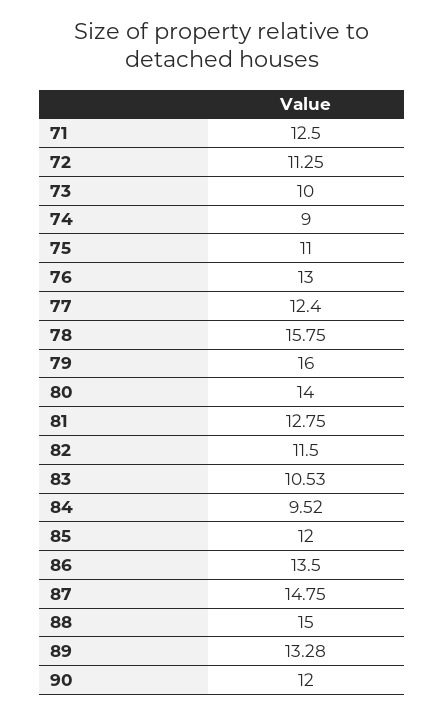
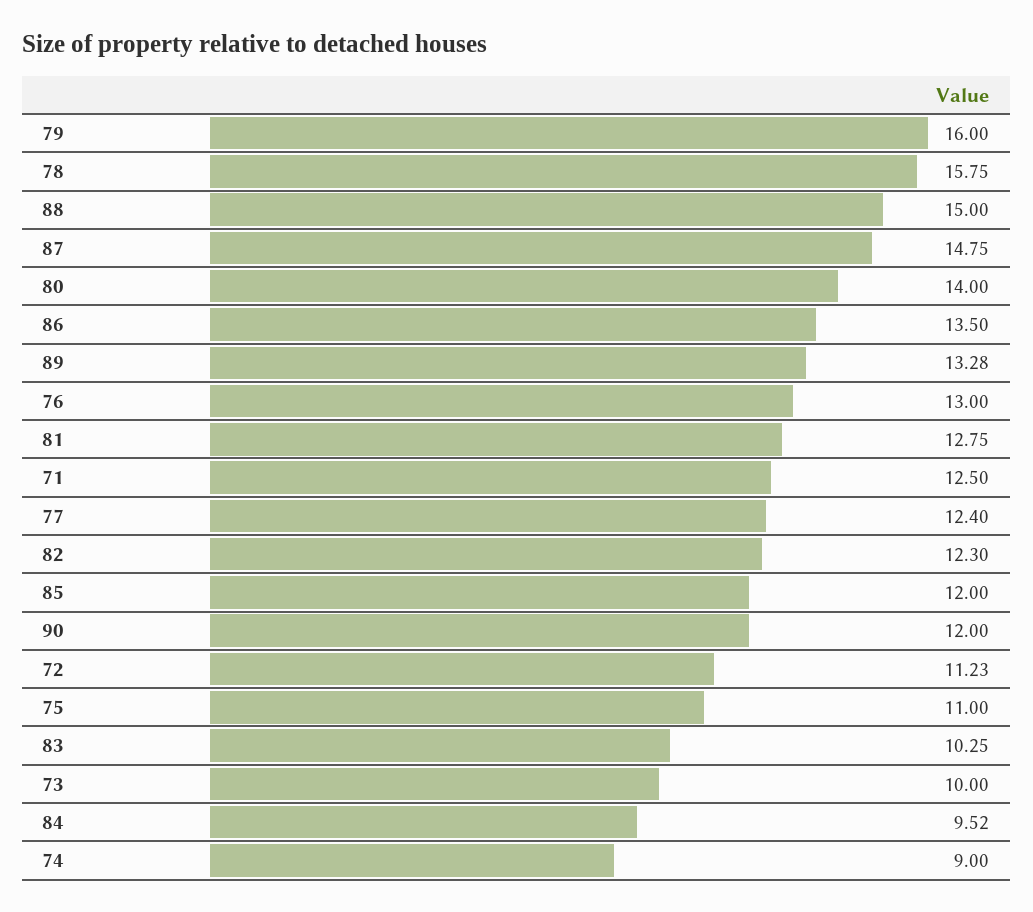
72: 11.25 -> 11.23
82: 11.5 -> 12.3
83: 10.53 -> 10.25

